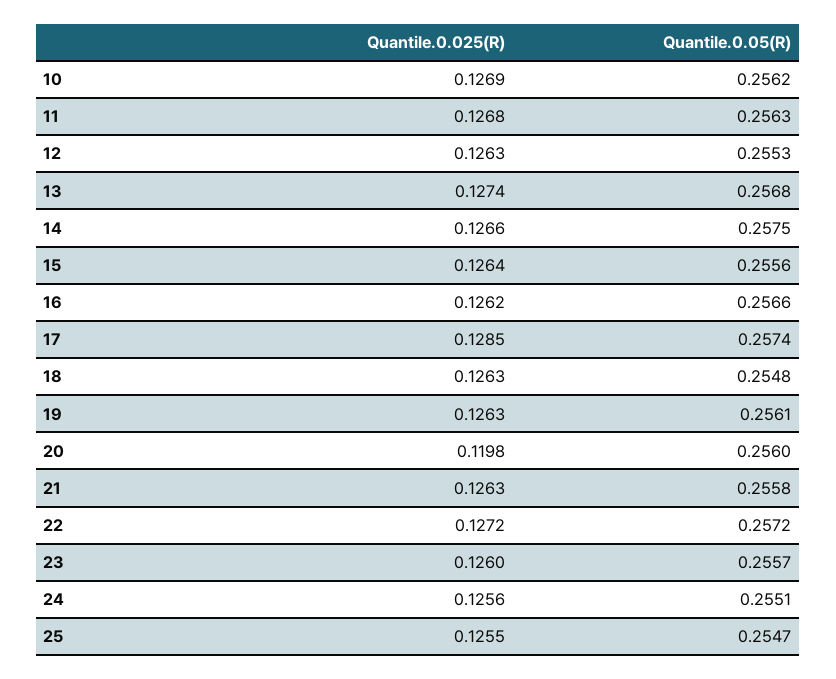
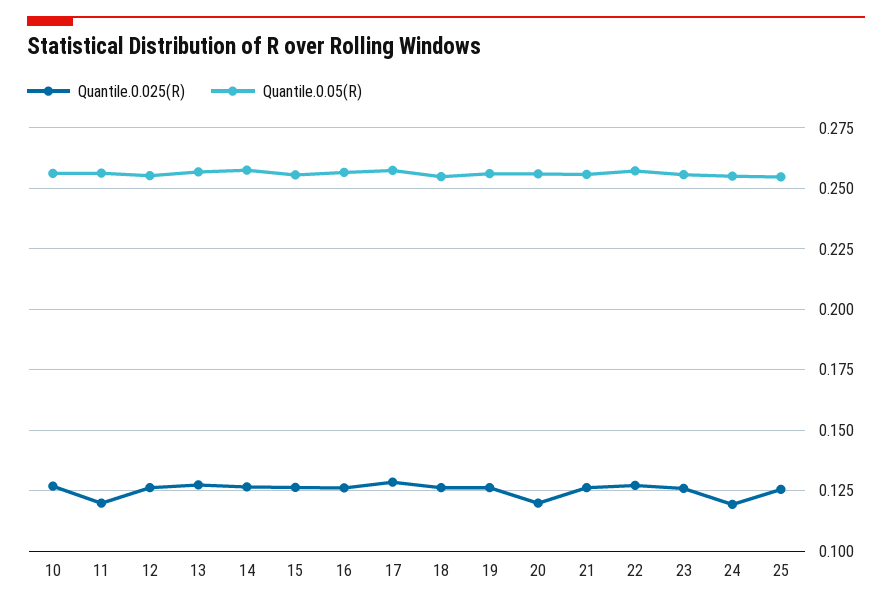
Quantile.0.025(R), 11: 0.1268 -> 0.12
Quantile.0.025(R), 24: 0.1256 -> 0.12

